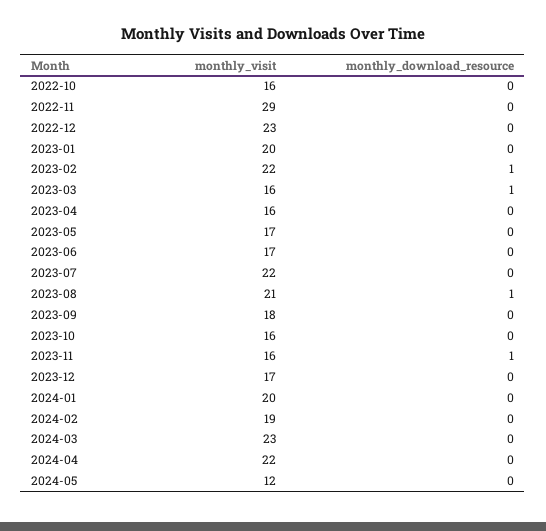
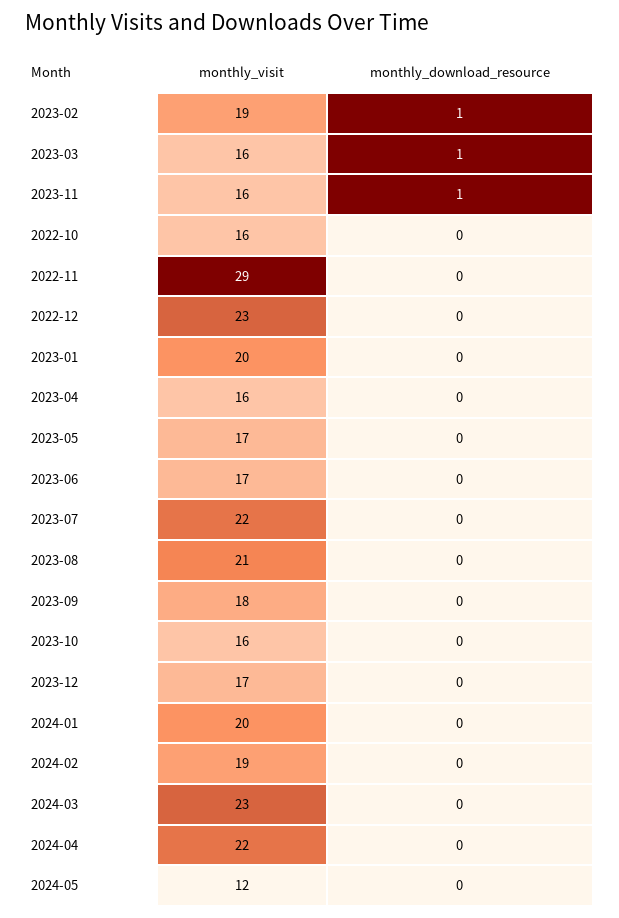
monthly_visit, 2023-02: 22 -> 19
monthly_download_resource, 2023-08: 1 -> 0

